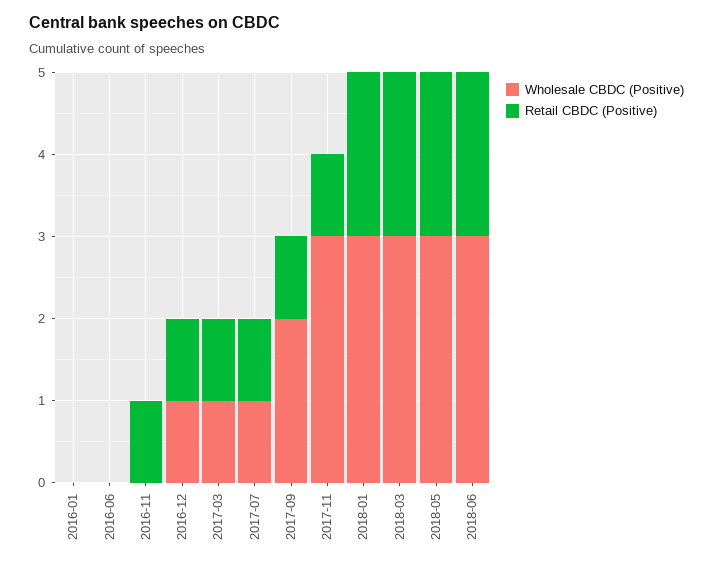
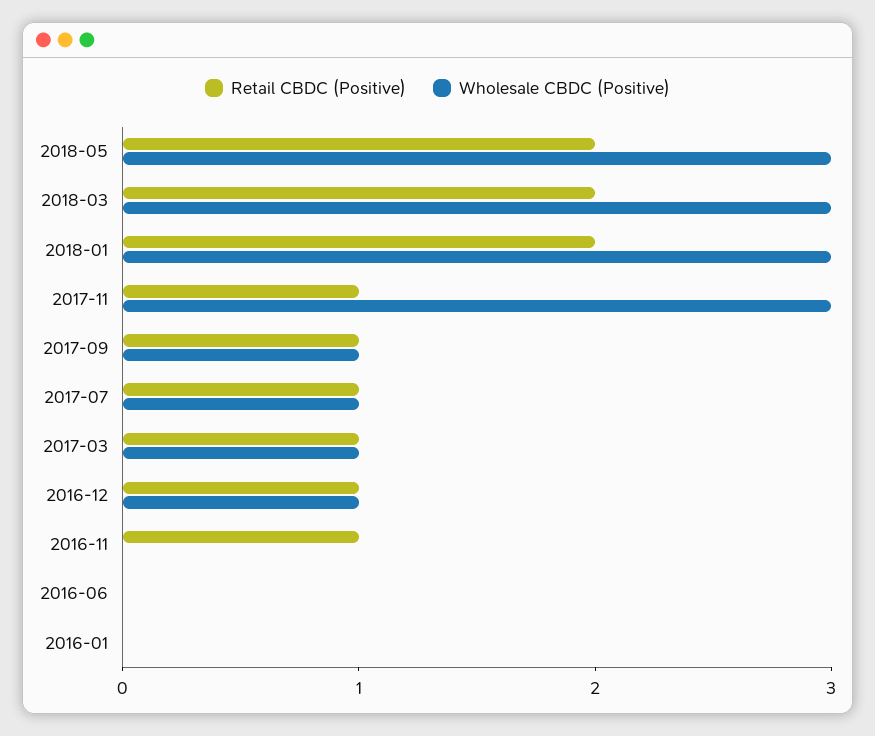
Wholesale CBDC (Positive), 2017-09: 2 -> 1
Wholesale CBDC (Positive), 2018-06: 3 -> none
Retail CBDC (Positive), 2018-06: 2 -> none

